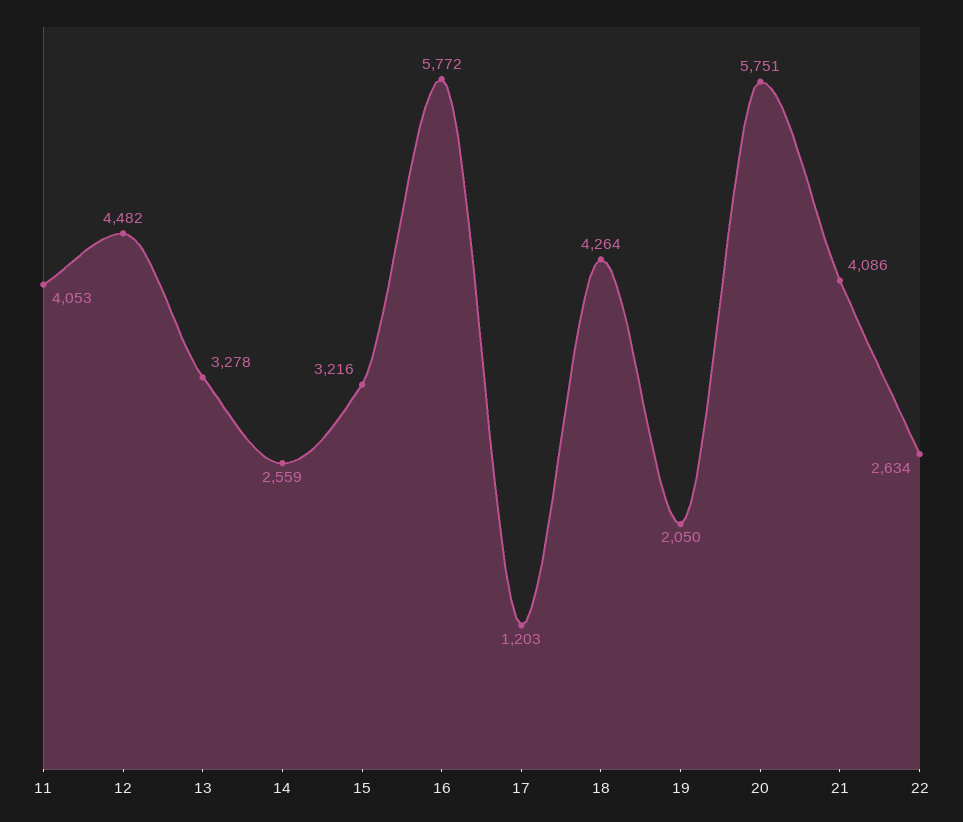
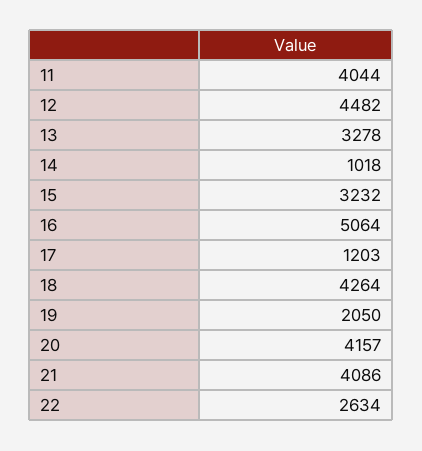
11: 4053 -> 4044
14: 2559 -> 1018
15: 3216 -> 3232
16: 5772 -> 5064
20: 5751 -> 4157

